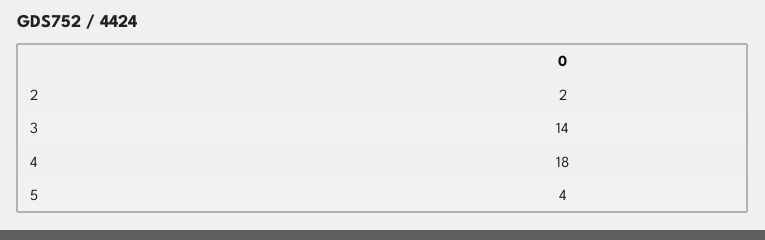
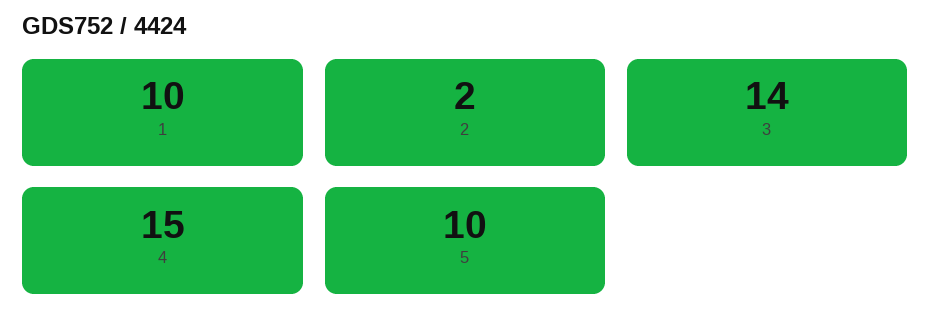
4: 18 -> 15
5: 4 -> 10
1: none -> 10

